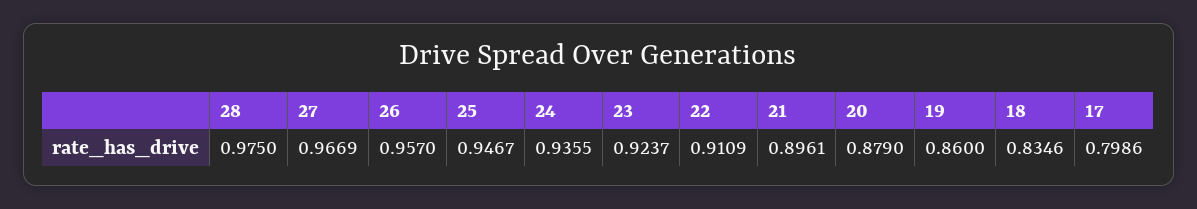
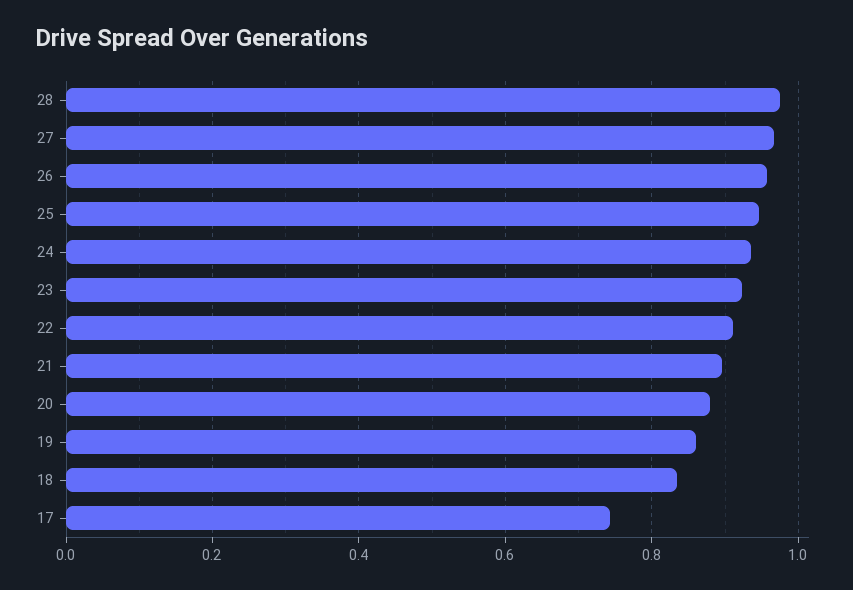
17: 0.7986 -> 0.74

